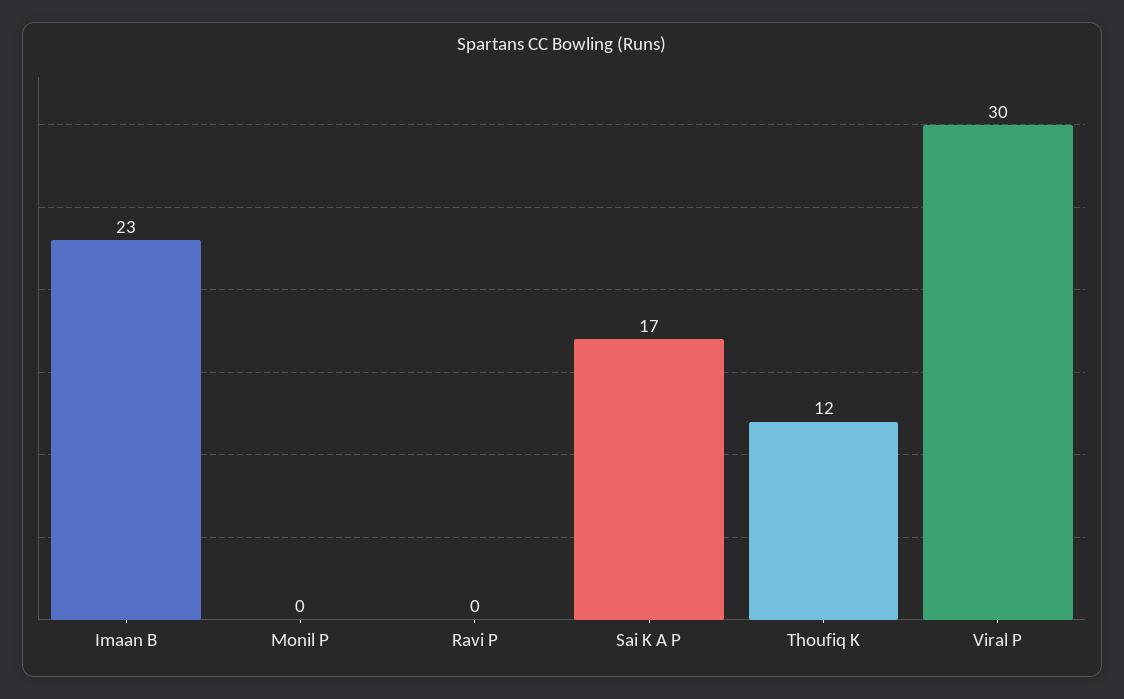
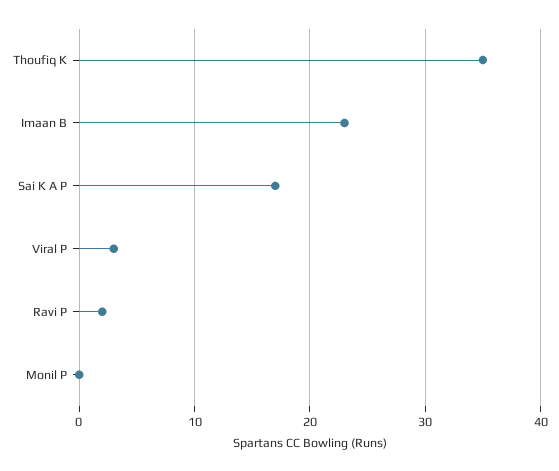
Ravi P: 0 -> 2
Thoufiq K: 12 -> 35
Viral P: 30 -> 3

